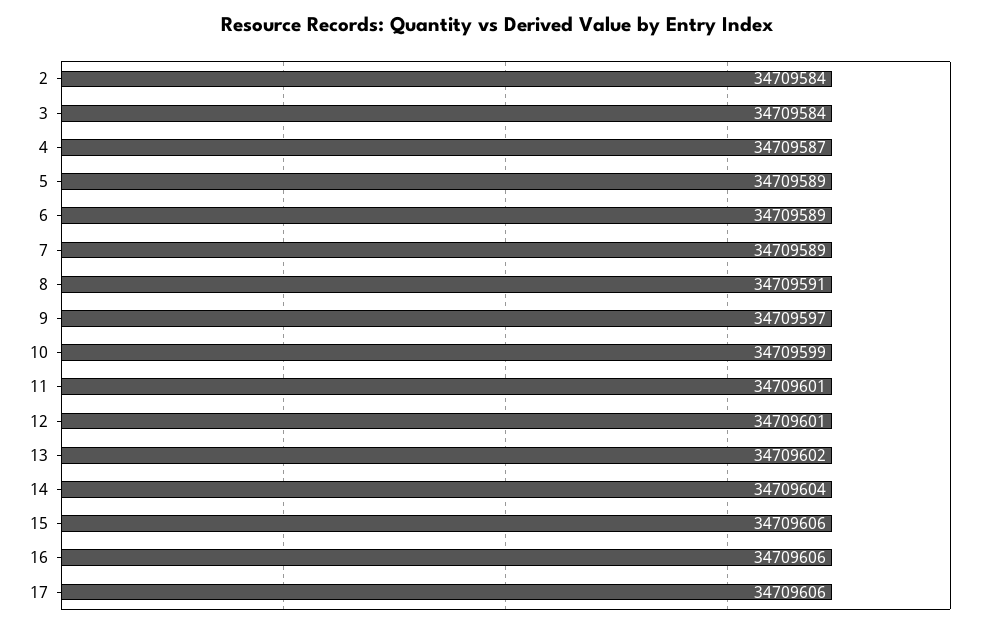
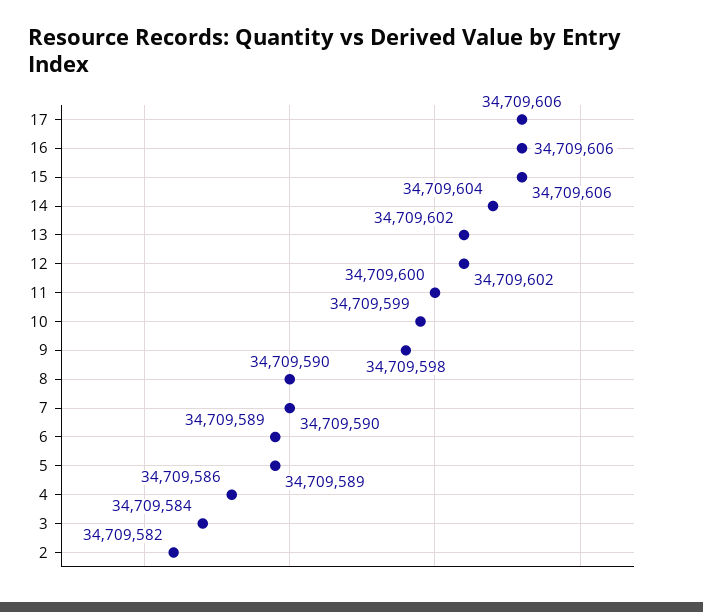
2: 34709584 -> 34709582
4: 34709587 -> 34709586
7: 34709589 -> 34709590
8: 34709591 -> 34709590
9: 34709597 -> 34709598
11: 34709601 -> 34709600
12: 34709601 -> 34709602

